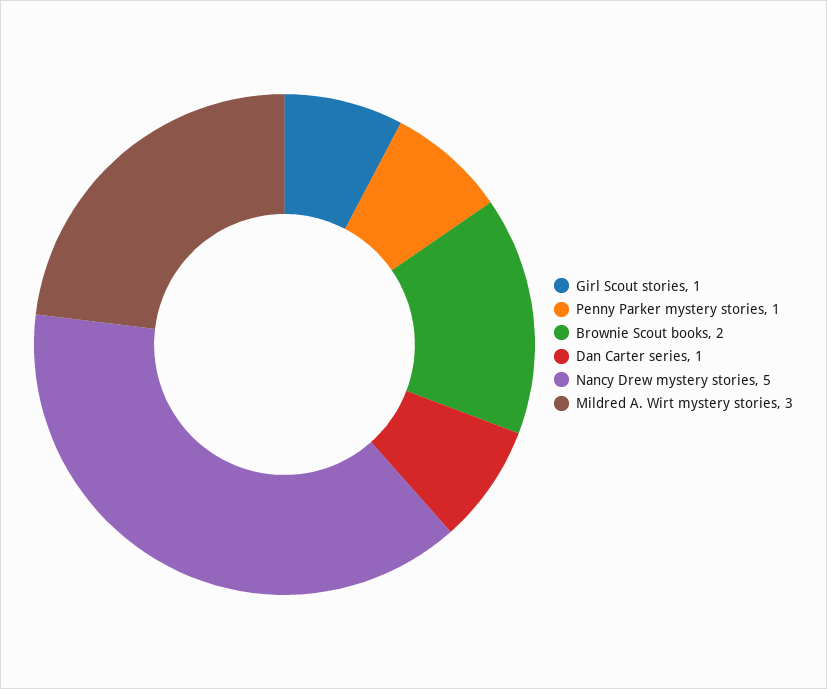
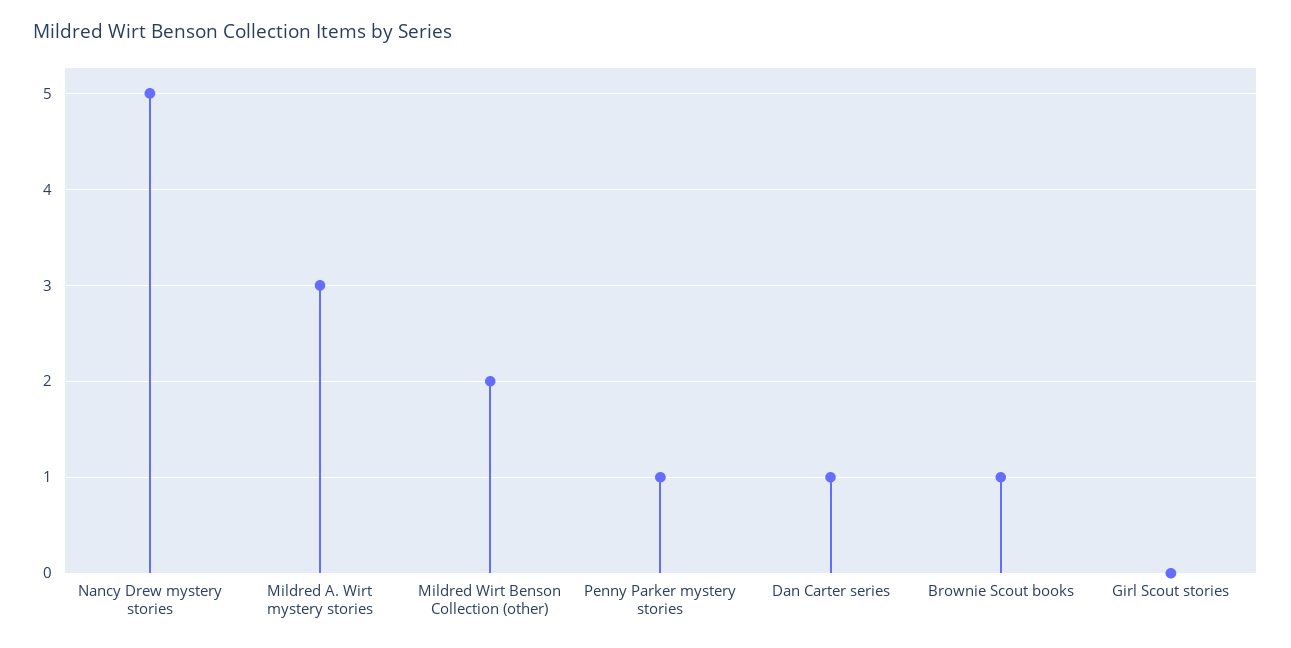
Girl Scout stories: 1 -> 0
Brownie Scout books: 2 -> 1
Mildred Wirt Benson Collection (other): none -> 2

